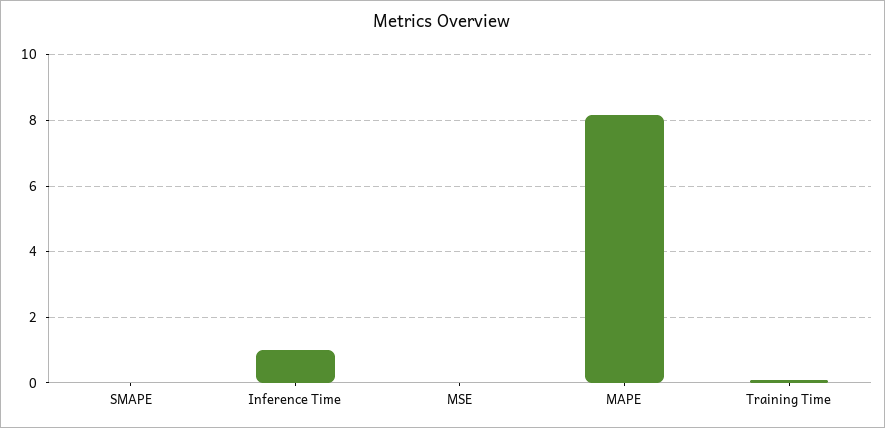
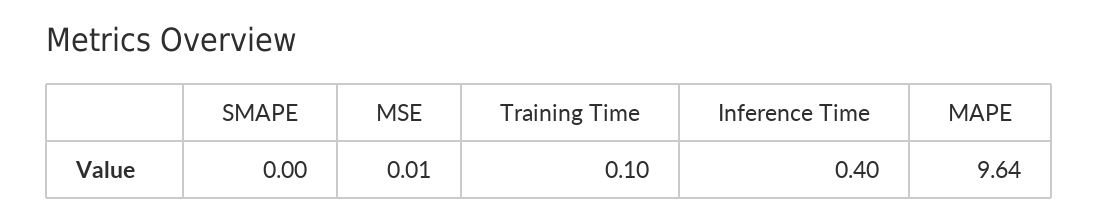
Inference Time: 1 -> 0.4
MAPE: 8.2 -> 9.64

